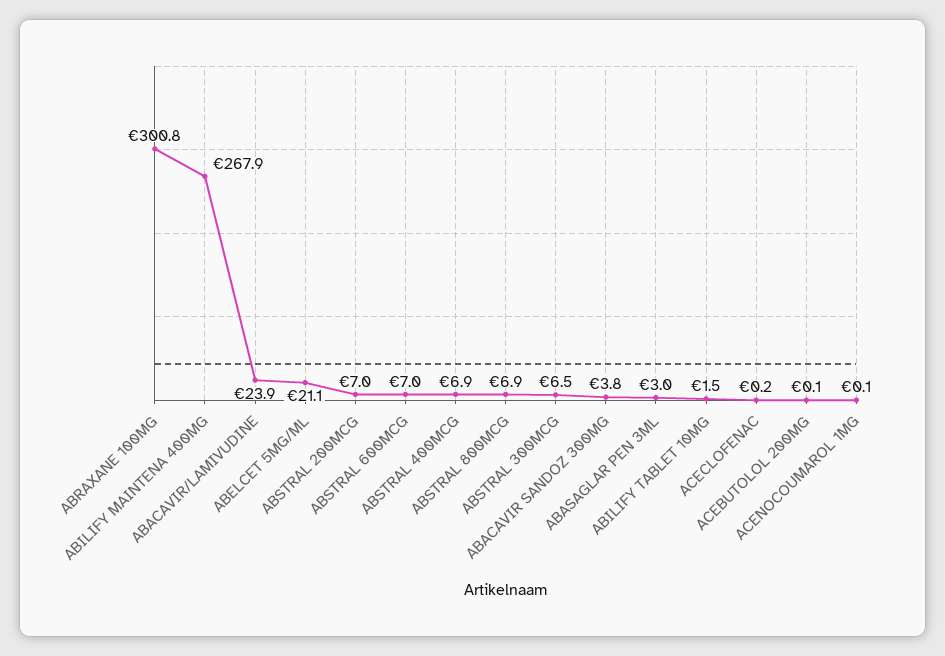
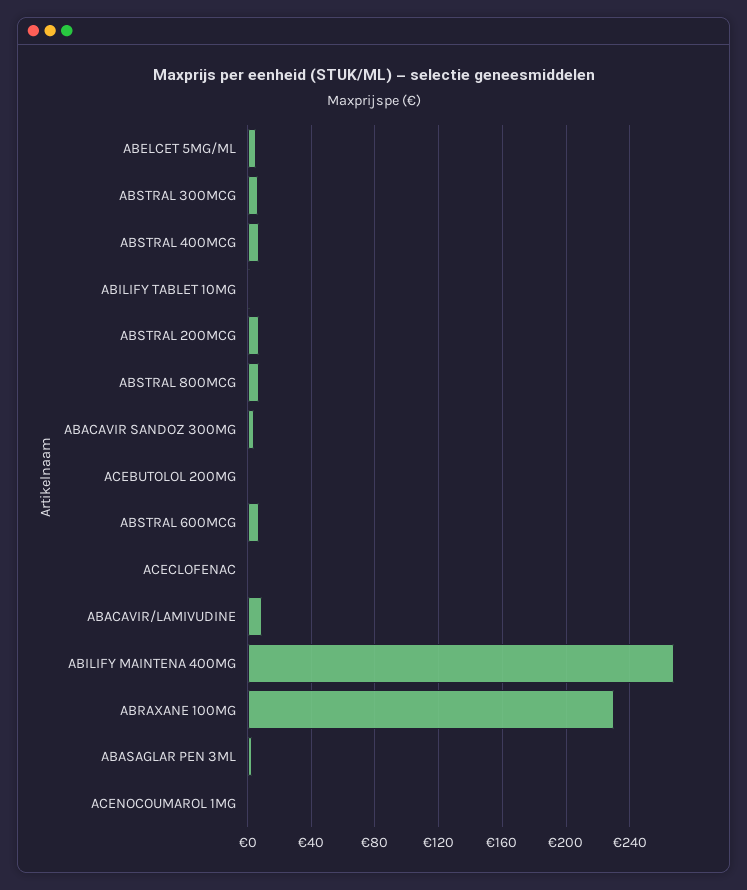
ABRAXANE 100MG: 300.8 -> 230
ABACAVIR/LAMIVUDINE: 23.9 -> 10
ABELCET 5MG/ML: 21.1 -> 5

